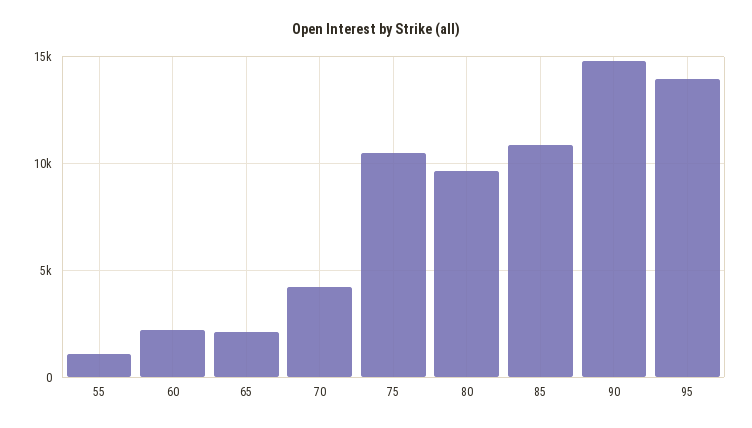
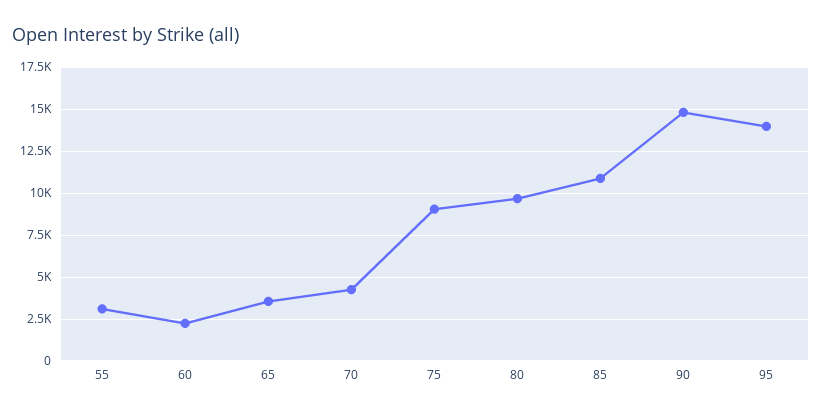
55: 1000 -> 3000
65: 2000 -> 3500
75: 10500 -> 9000

